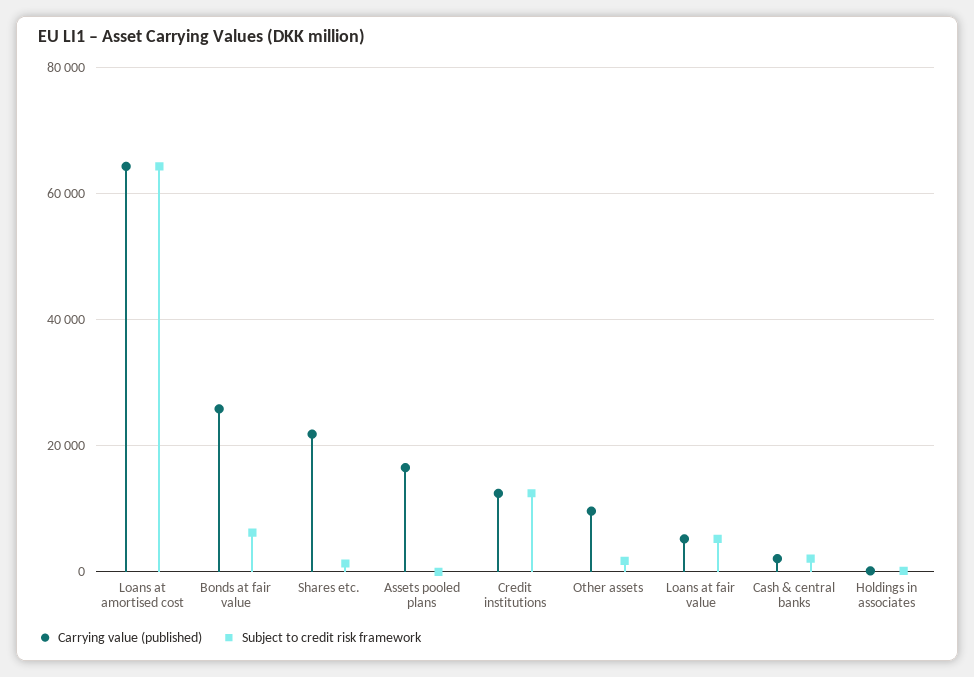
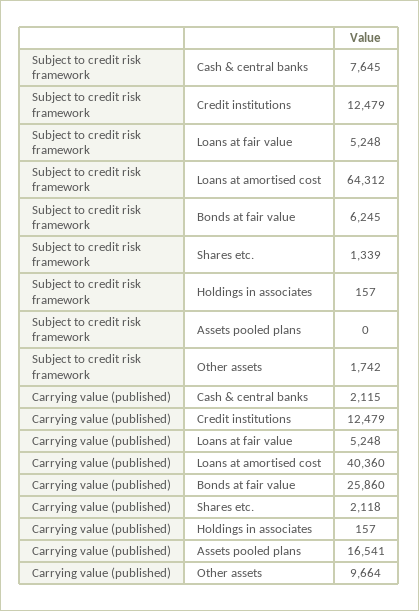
Carrying value (published), Loans at amortised cost: 64000 -> 40360
Carrying value (published), Shares etc.: 22000 -> 2118
Subject to credit risk framework, Cash & central banks: 2000 -> 7645

